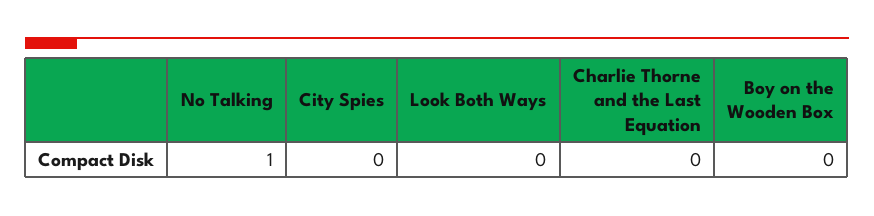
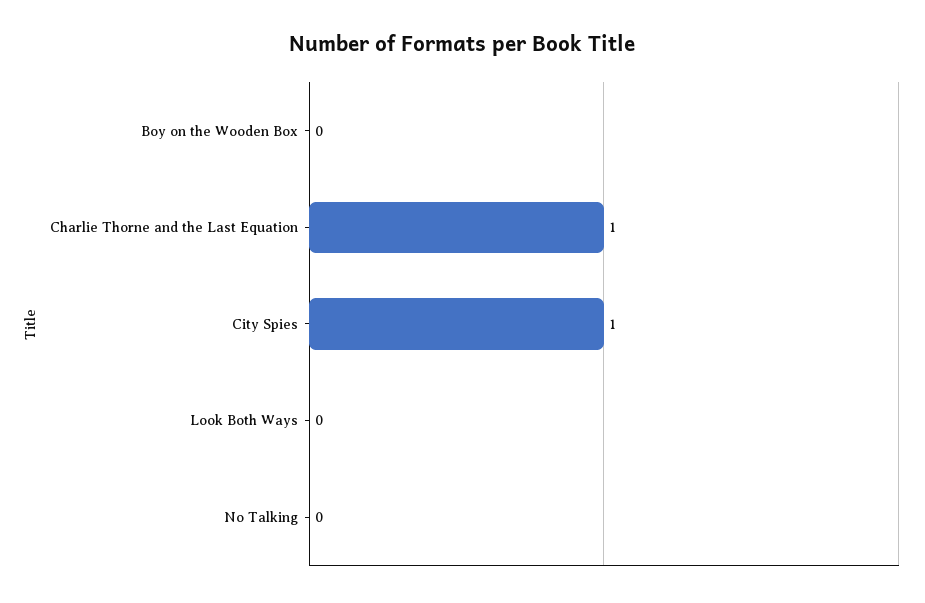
No Talking: 1 -> 0
City Spies: 0 -> 1
Charlie Thorne and the Last Equation: 0 -> 1

